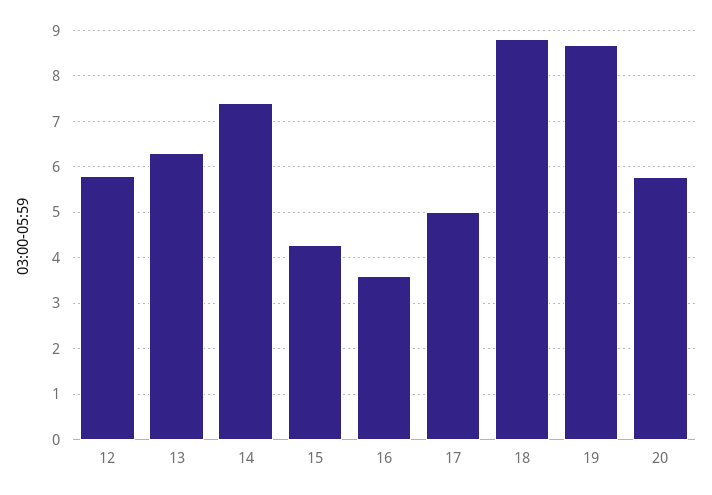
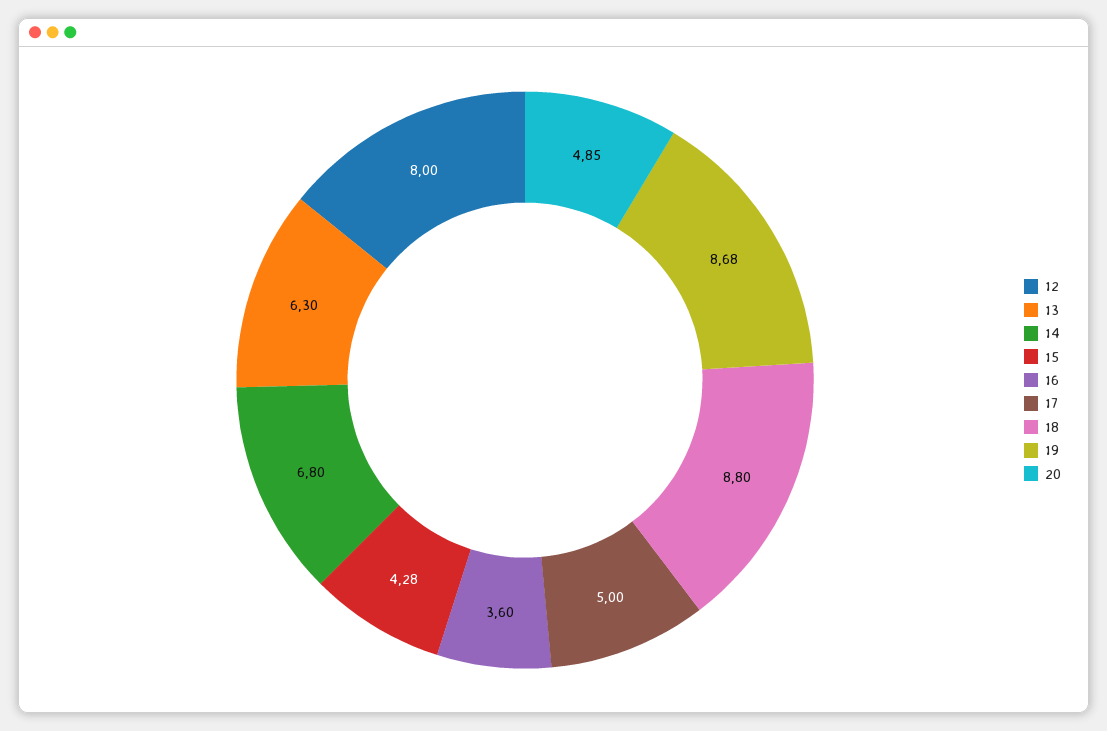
12: 5.8 -> 8
14: 7.4 -> 6.8
20: 5.8 -> 4.85

